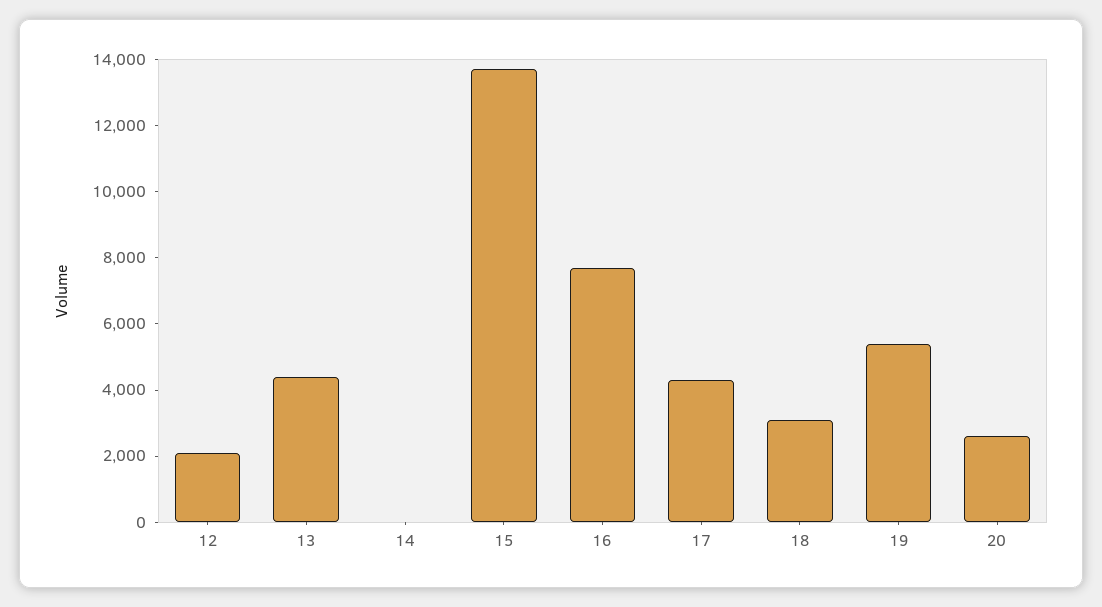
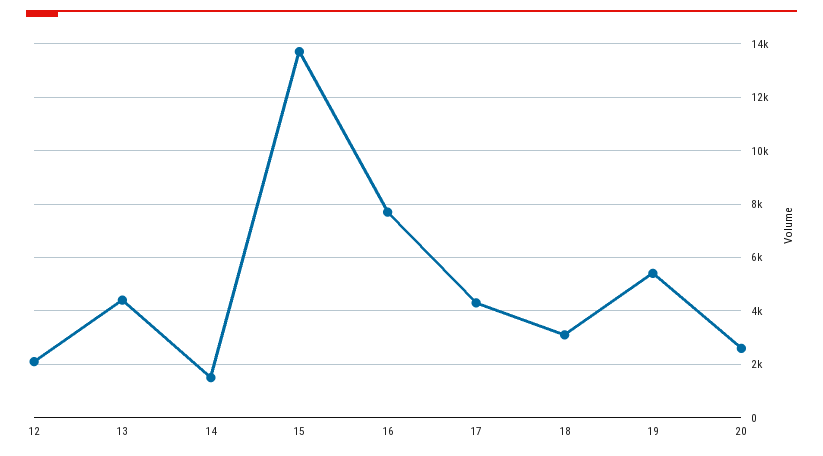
14: 0 -> 1500

